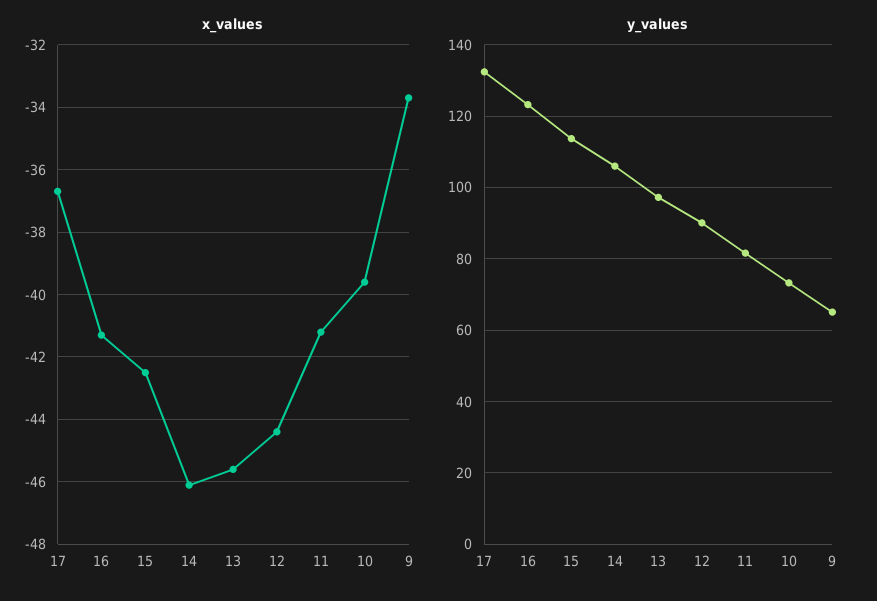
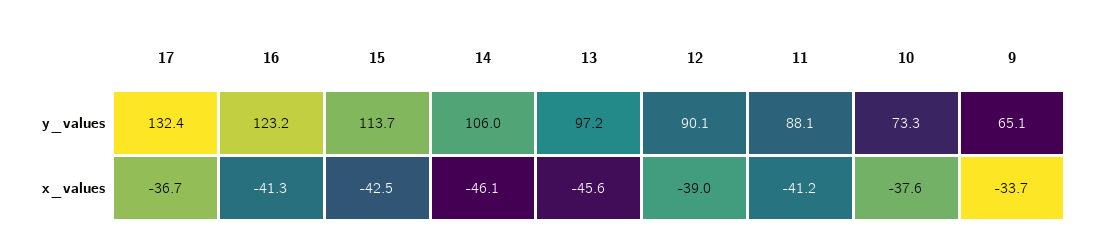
x_values, 12: -44.5 -> -39
x_values, 10: -39.5 -> -37.6
y_values, 11: 82 -> 88.1

